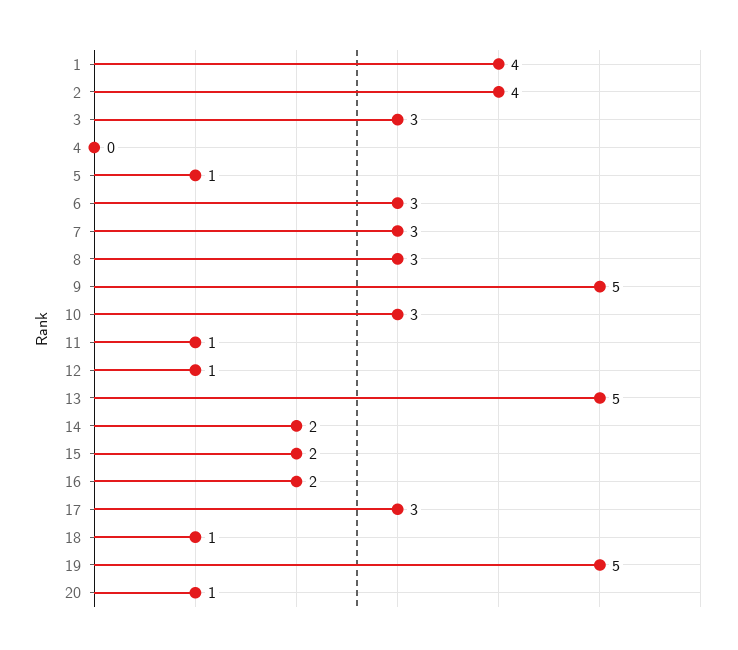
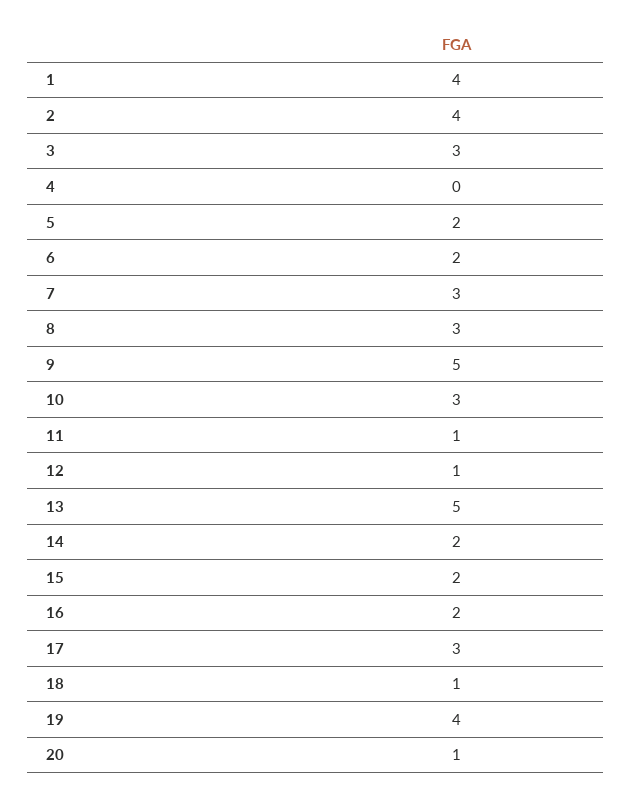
5: 1 -> 2
6: 3 -> 2
19: 5 -> 4

